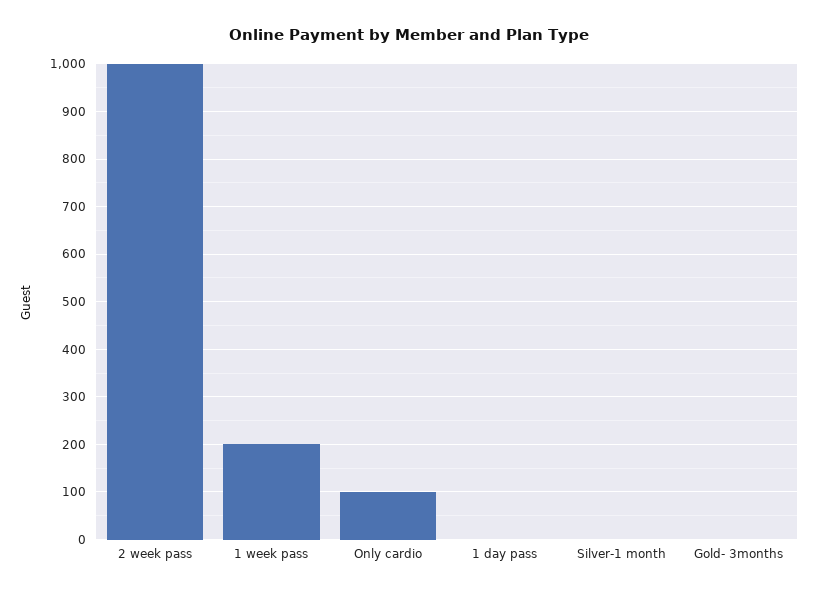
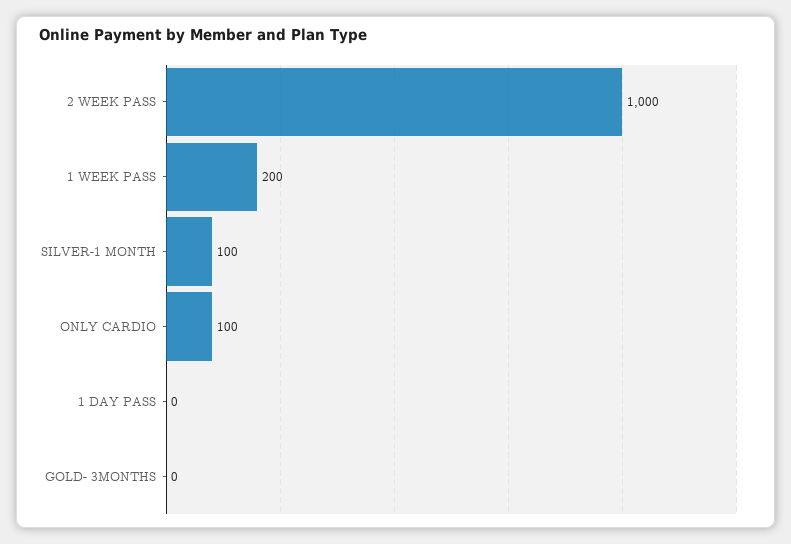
Silver-1 month: 0 -> 100

